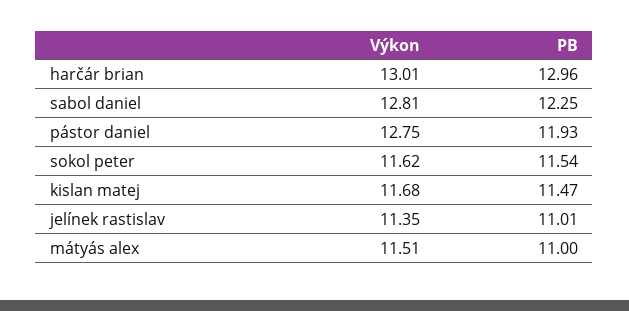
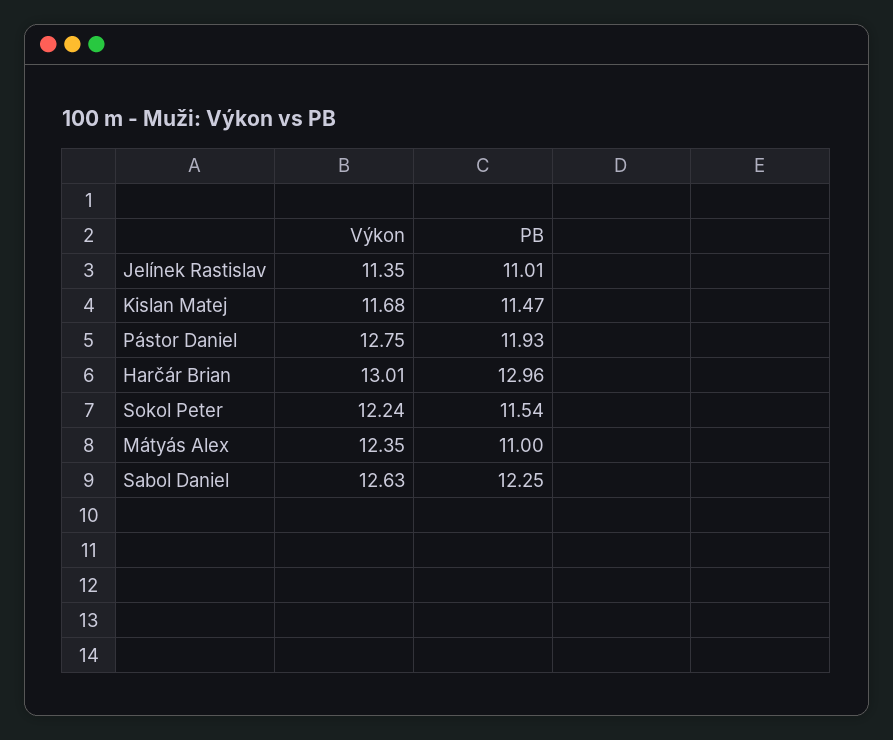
Výkon, sabol daniel: 12.81 -> 12.63
Výkon, sokol peter: 11.62 -> 12.24
Výkon, mátyás alex: 11.51 -> 12.35

